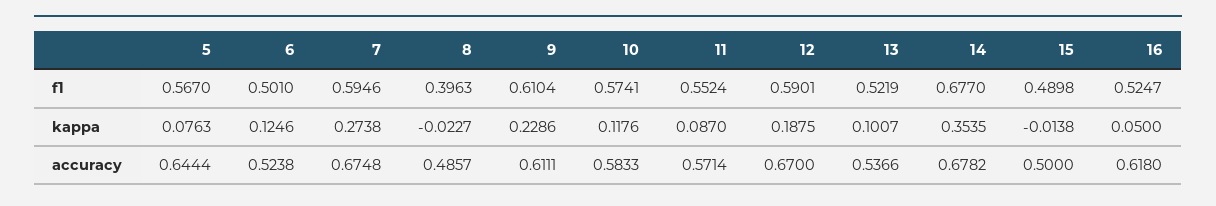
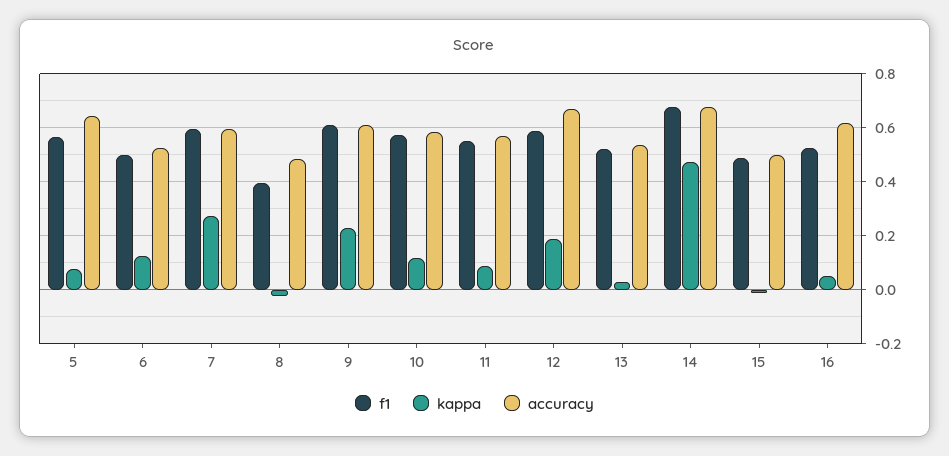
kappa, 13: 0.1007 -> 0.025
kappa, 14: 0.3535 -> 0.475
accuracy, 7: 0.6748 -> 0.6

